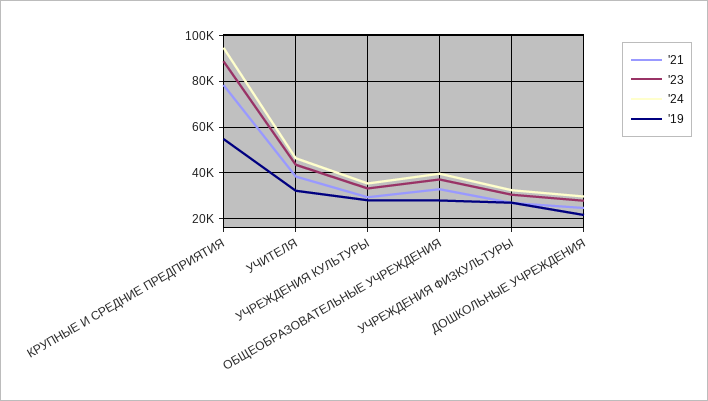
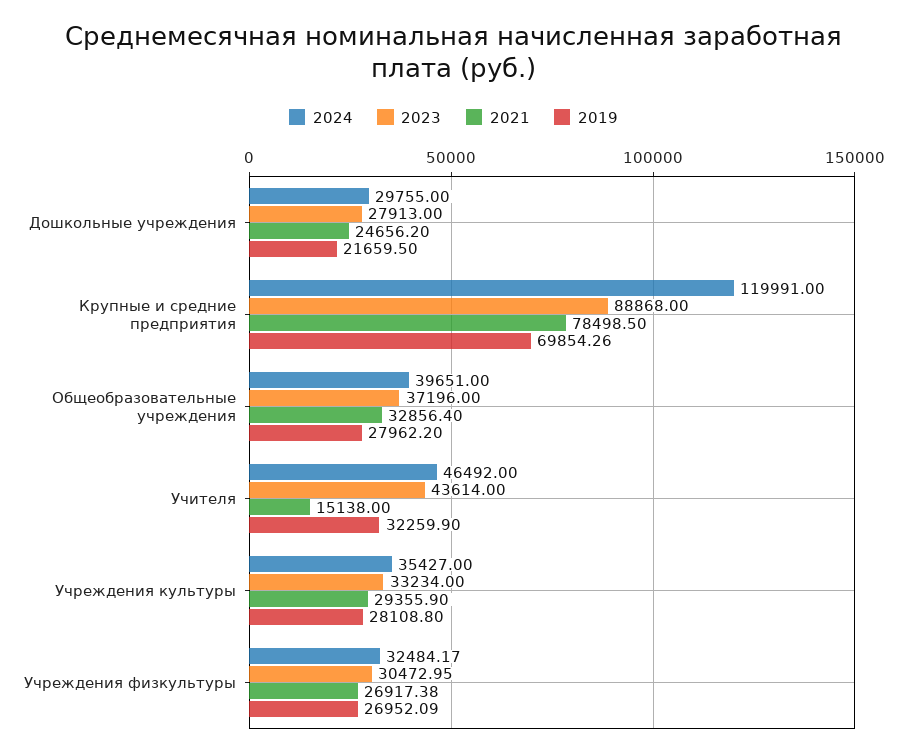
'24, КРУПНЫЕ И СРЕДНИЕ ПРЕДПРИЯТИЯ: 95000 -> 119991
'19, КРУПНЫЕ И СРЕДНИЕ ПРЕДПРИЯТИЯ: 55000 -> 69854.26
'21, УЧИТЕЛЯ: 40000 -> 15138

